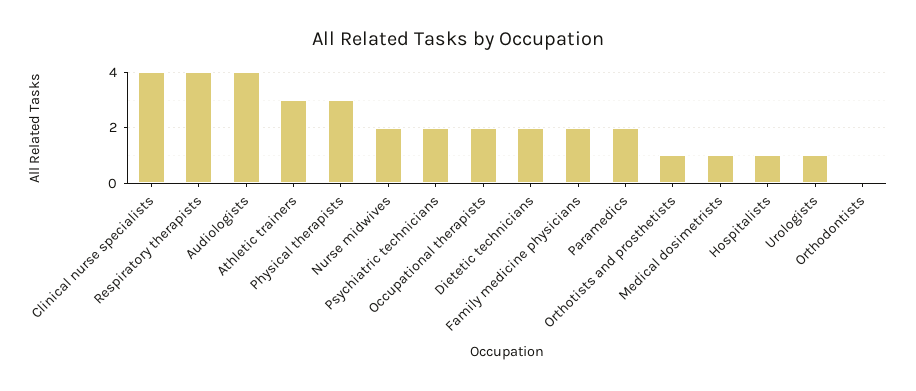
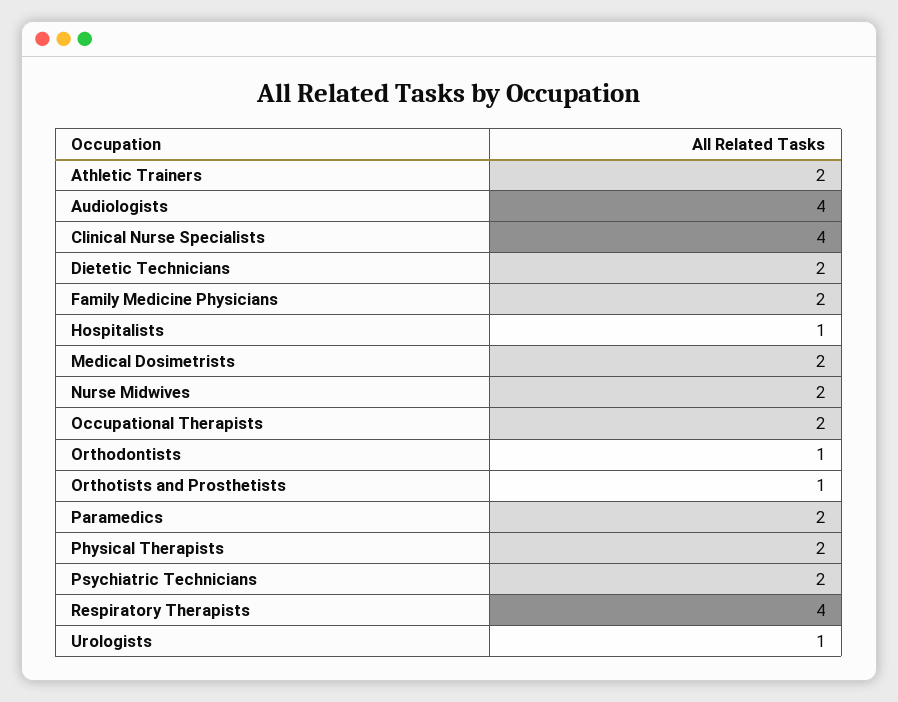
Athletic trainers: 3 -> 2
Physical therapists: 3 -> 2
Medical dosimetrists: 1 -> 2
Orthodontists: 0 -> 1

